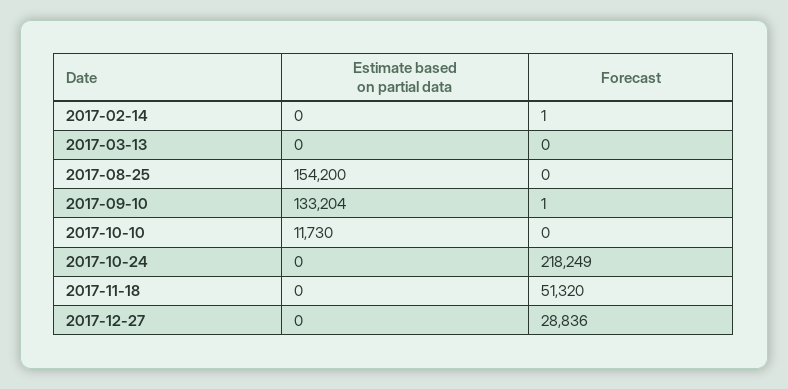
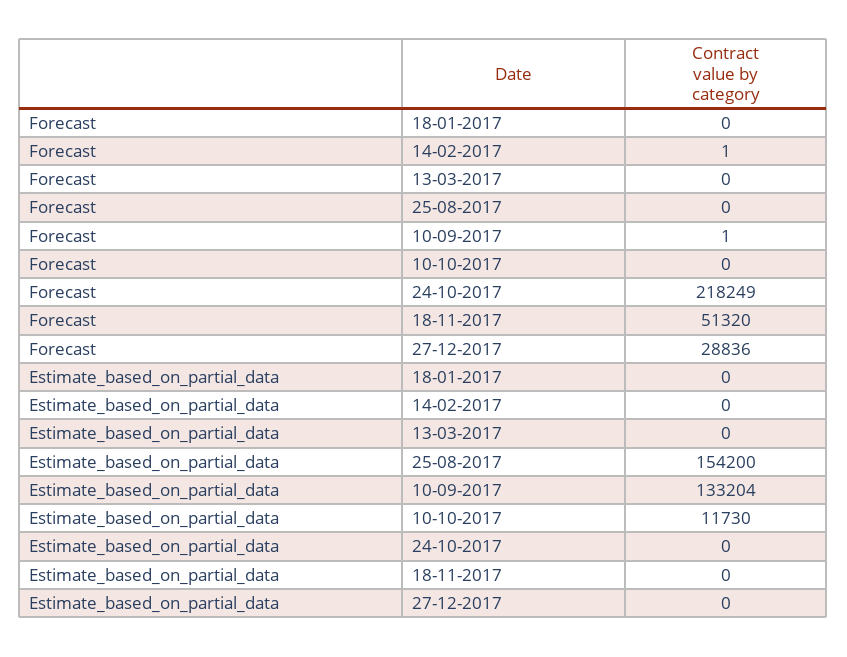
Forecast, 18-01-2017: none -> 0
Estimate based on partial data, 18-01-2017: none -> 0

